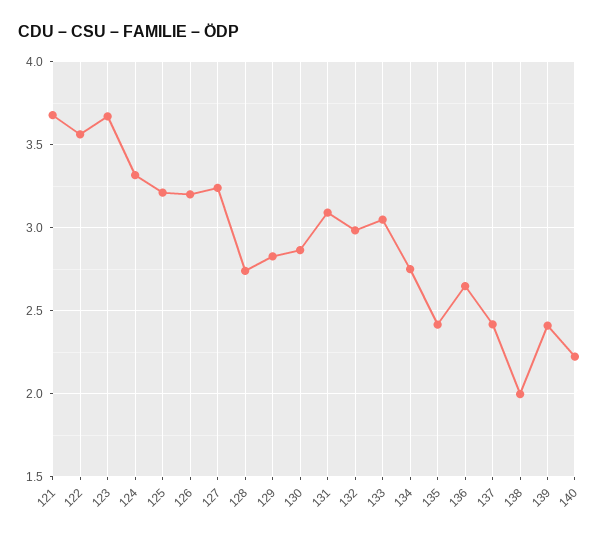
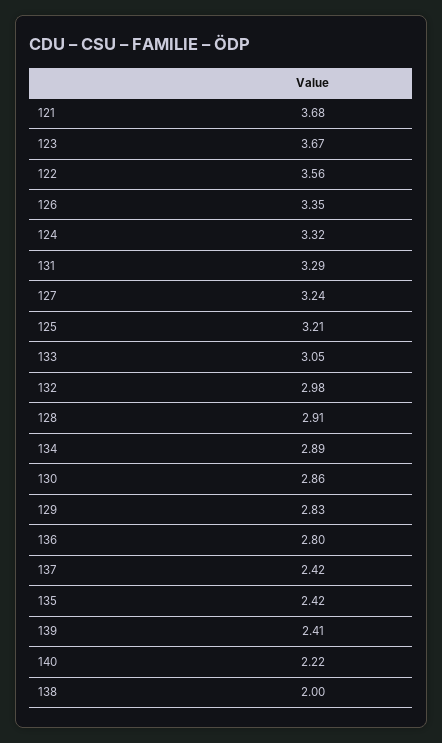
126: 3.2 -> 3.35
128: 2.75 -> 2.91
131: 3.1 -> 3.29
134: 2.75 -> 2.89
136: 2.65 -> 2.8

